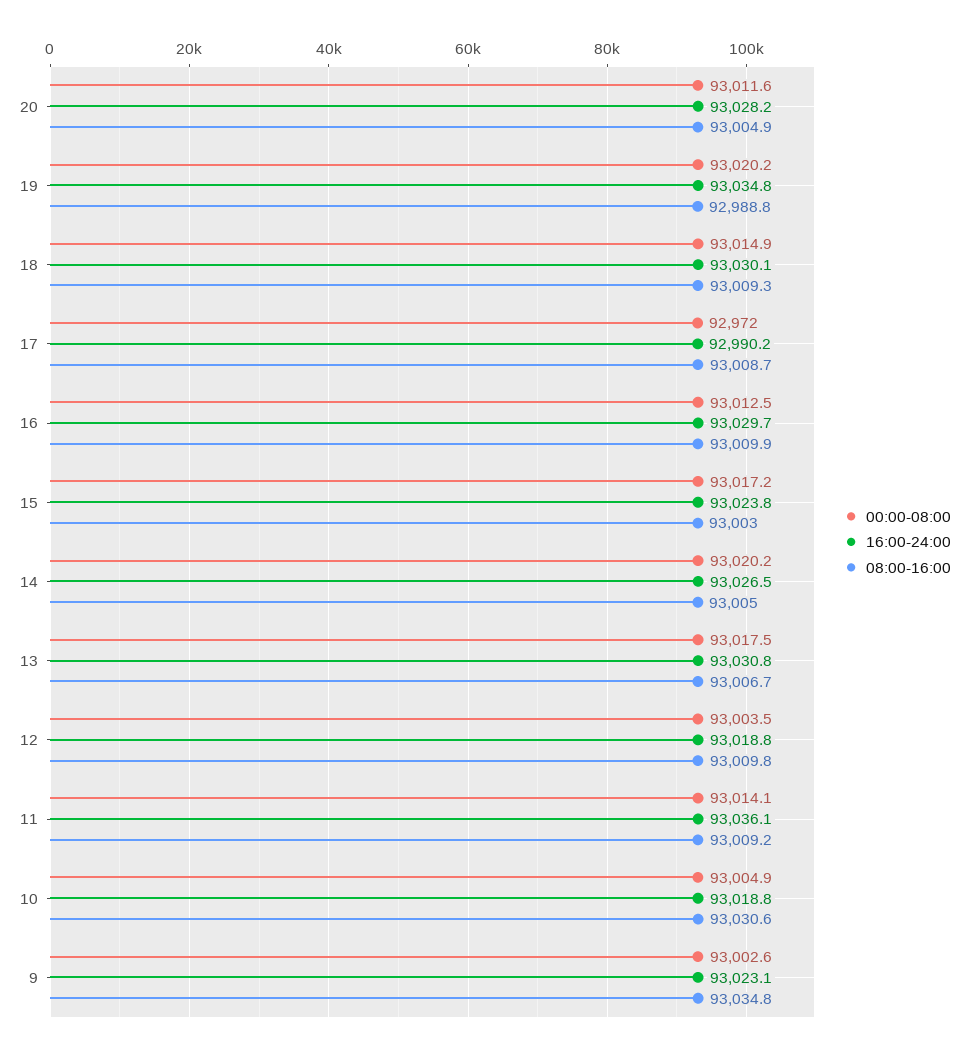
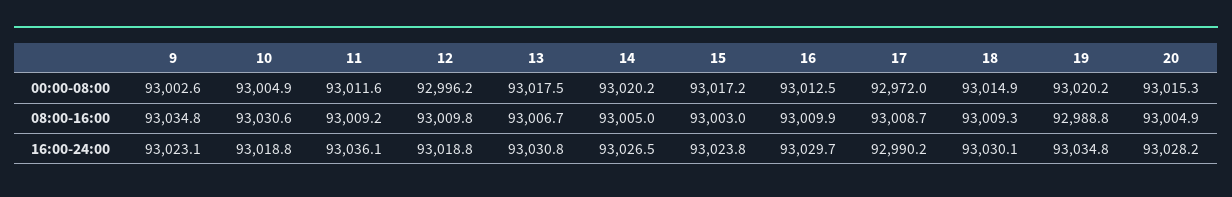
00:00-08:00, 20: 93011.6 -> 93015.3
00:00-08:00, 12: 93003.5 -> 92996.2
00:00-08:00, 11: 93014.1 -> 93011.6

